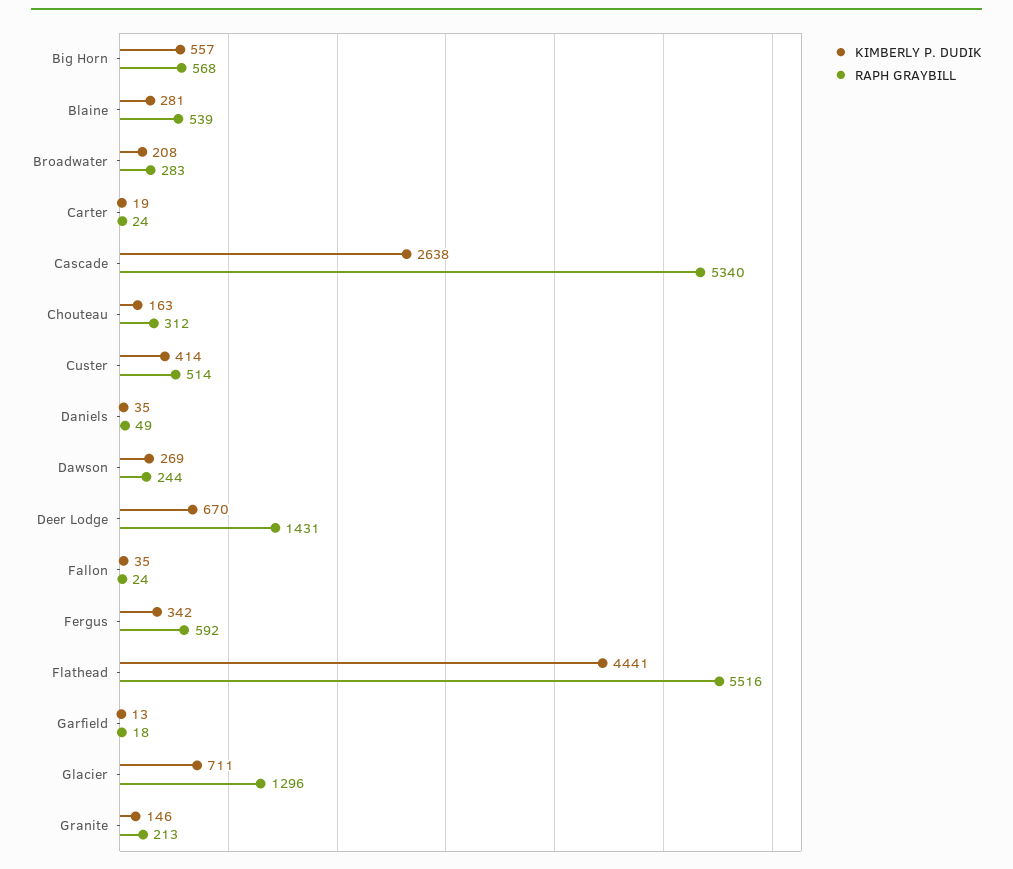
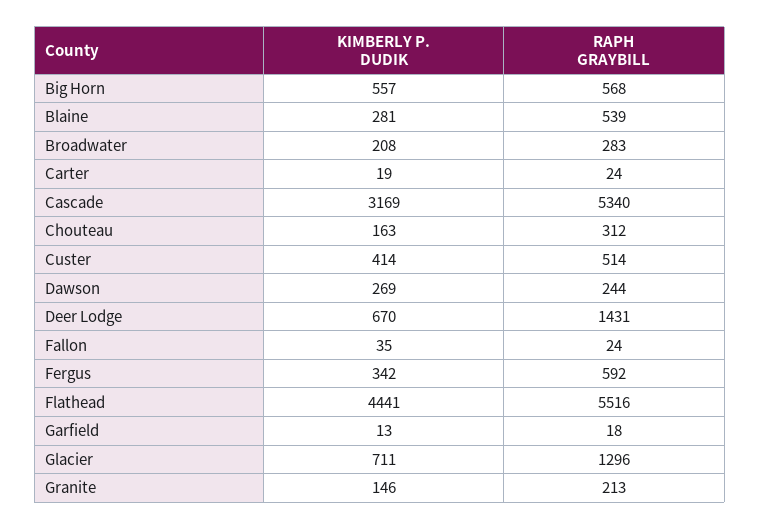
KIMBERLY P. DUDIK, Cascade: 2638 -> 3169
KIMBERLY P. DUDIK, Daniels: 35 -> none
RAPH GRAYBILL, Daniels: 49 -> none

